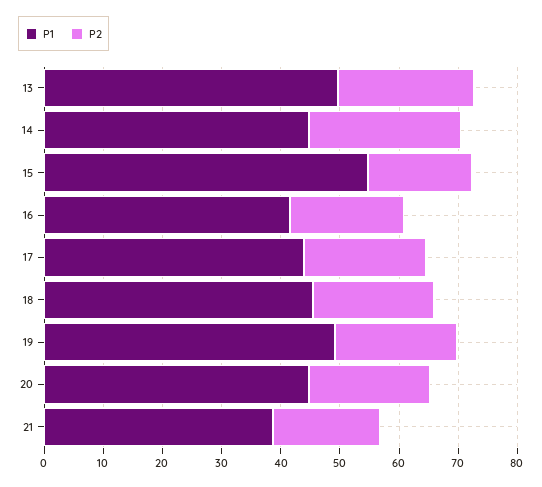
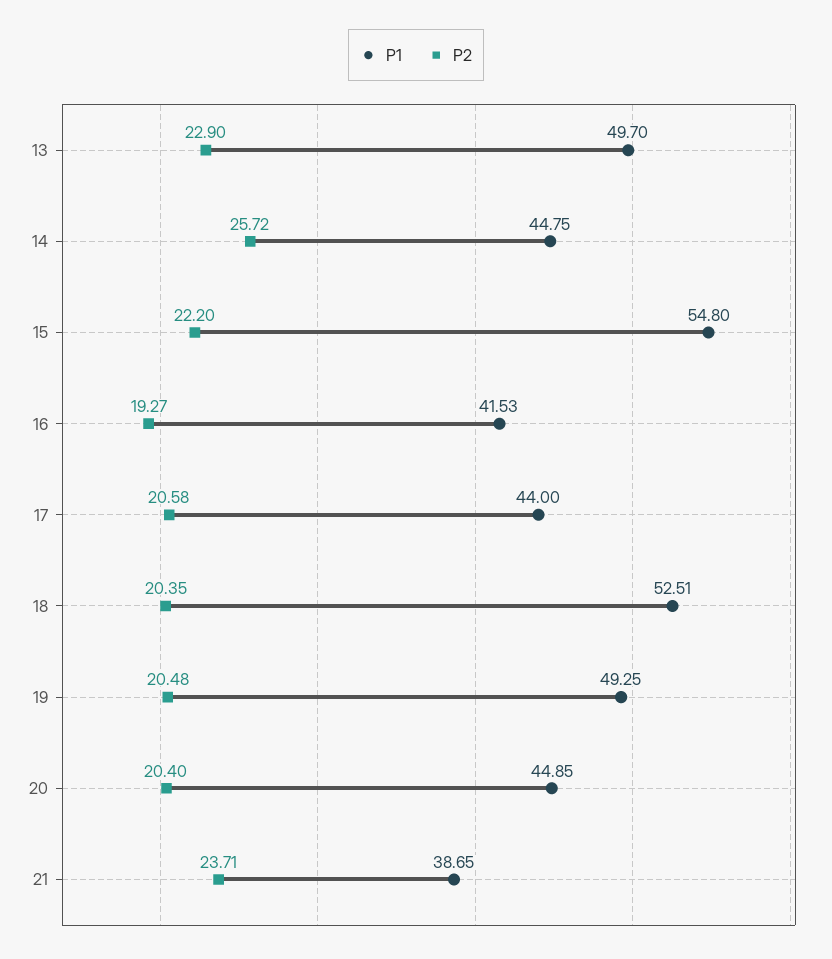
P2, 15: 18 -> 22.2
P1, 18: 46 -> 52.51
P2, 21: 18 -> 23.71

